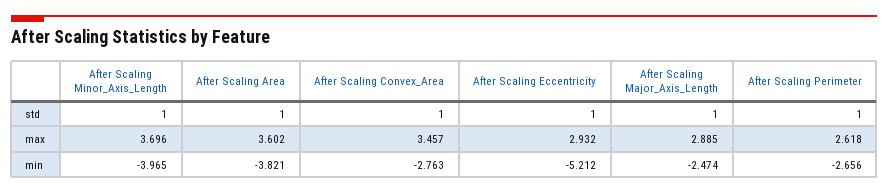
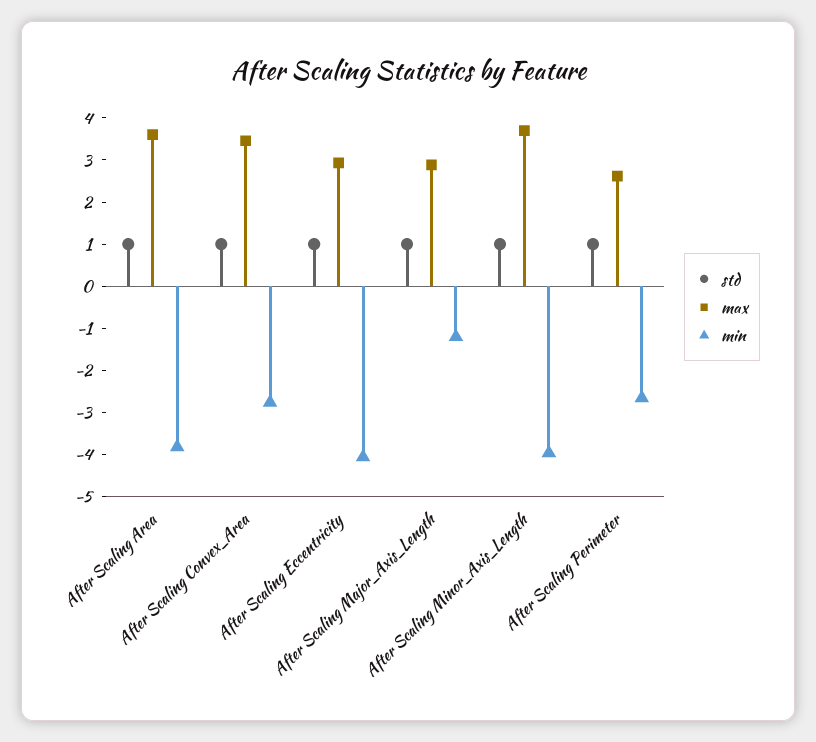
min, After Scaling Eccentricity: -5.212 -> -4
min, After Scaling Major_Axis_Length: -2.474 -> -1.2

